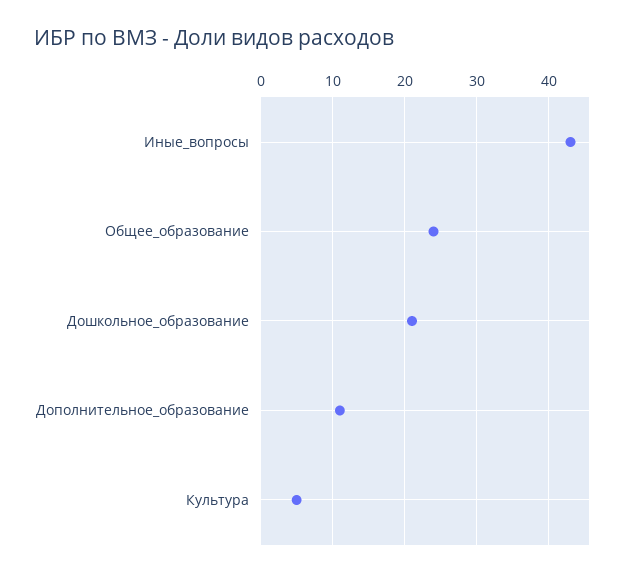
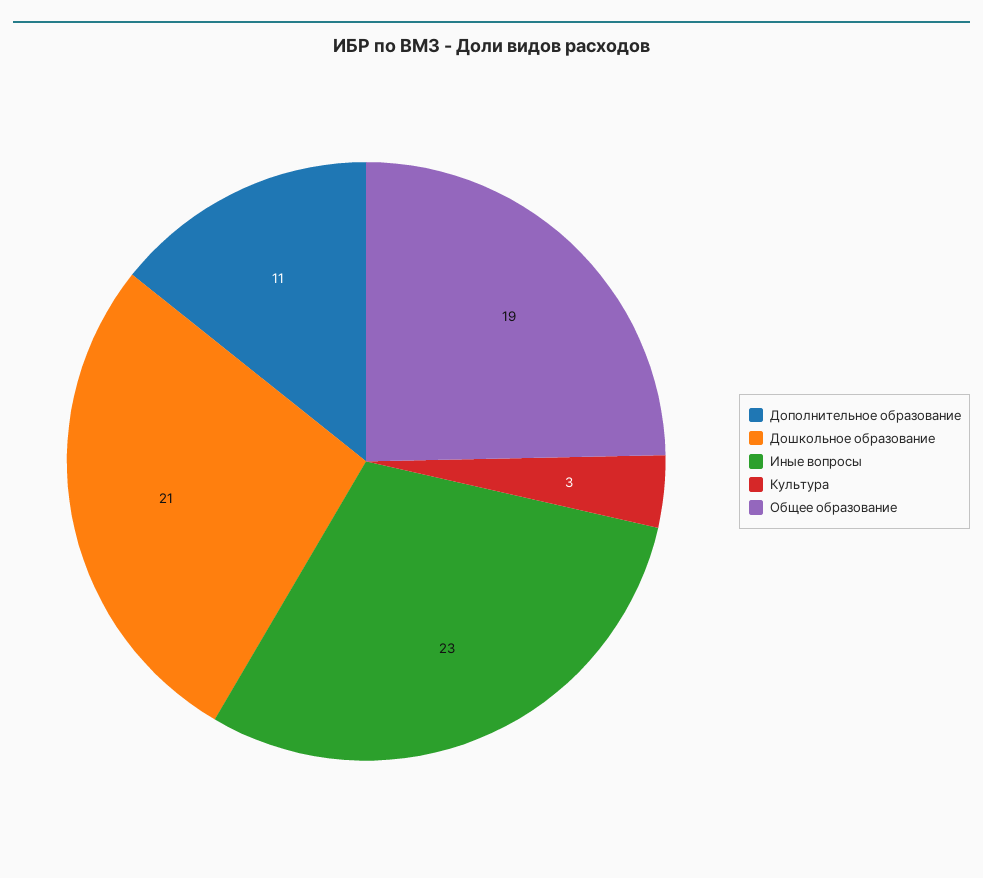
Иные_вопросы: 43 -> 23
Общее_образование: 24 -> 19
Культура: 5 -> 3

